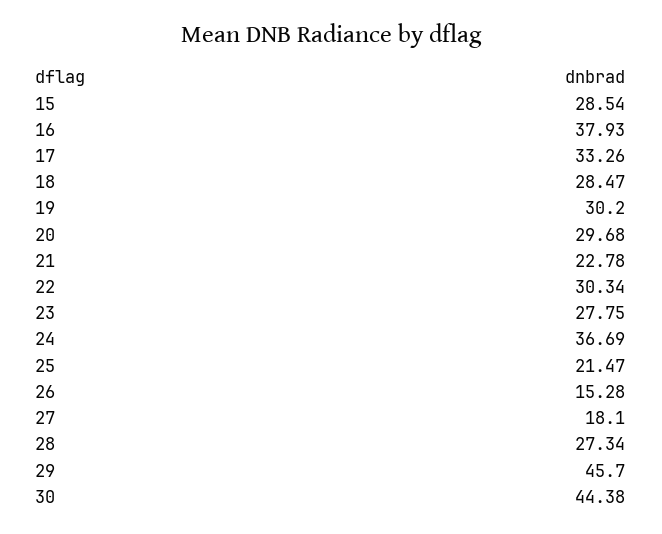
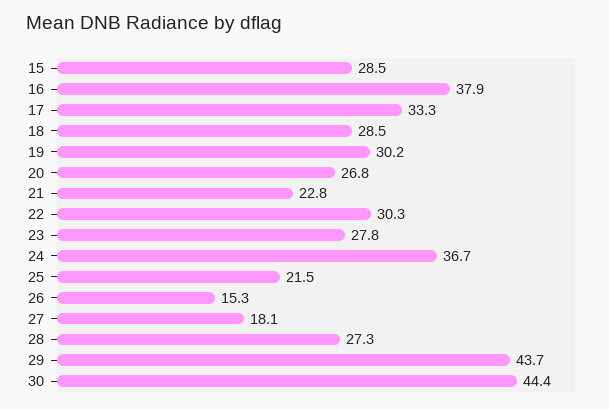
20: 29.68 -> 26.8
29: 45.7 -> 43.7

